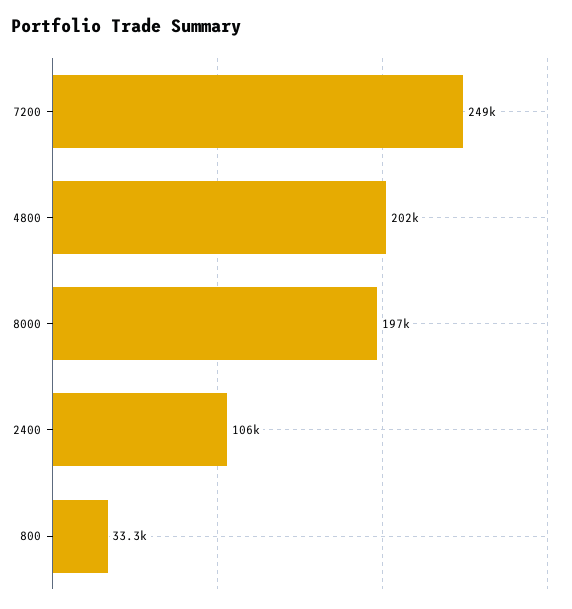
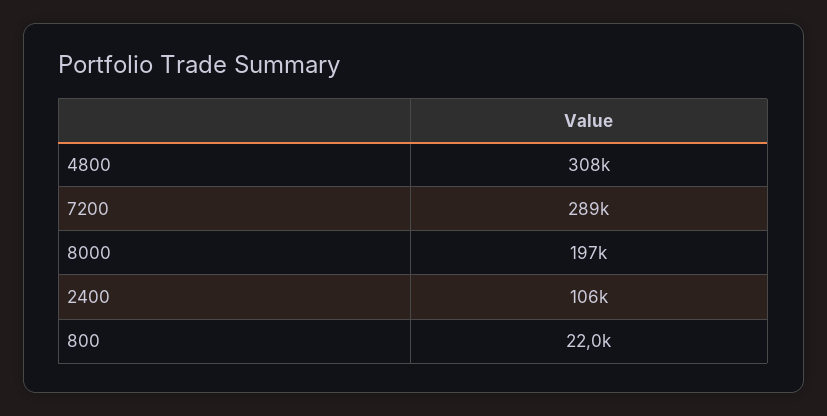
7200: 249000 -> 289000
4800: 202000 -> 308000
800: 33300 -> 22000

